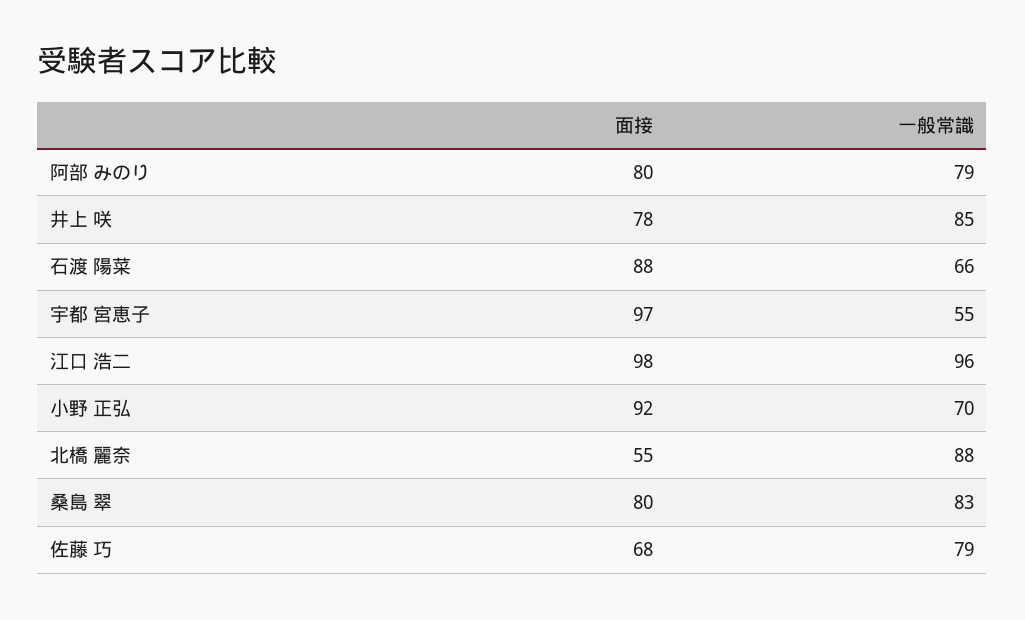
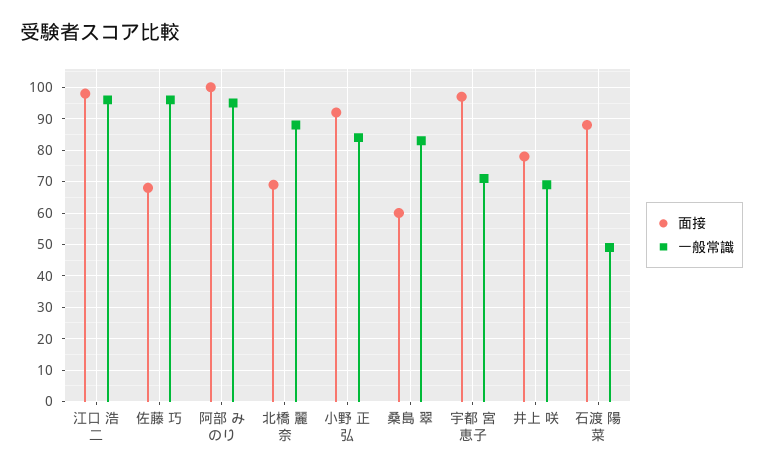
面接, 阿部 みのり: 80 -> 100
一般常識, 阿部 みのり: 79 -> 95
一般常識, 井上 咲: 85 -> 70
一般常識, 石渡 陽菜: 66 -> 50
一般常識, 宇都 宮恵子: 55 -> 70
一般常識, 小野 正弘: 70 -> 85
面接, 北橋 麗奈: 55 -> 70
面接, 桑島 翠: 80 -> 60
一般常識, 佐藤 巧: 79 -> 95

